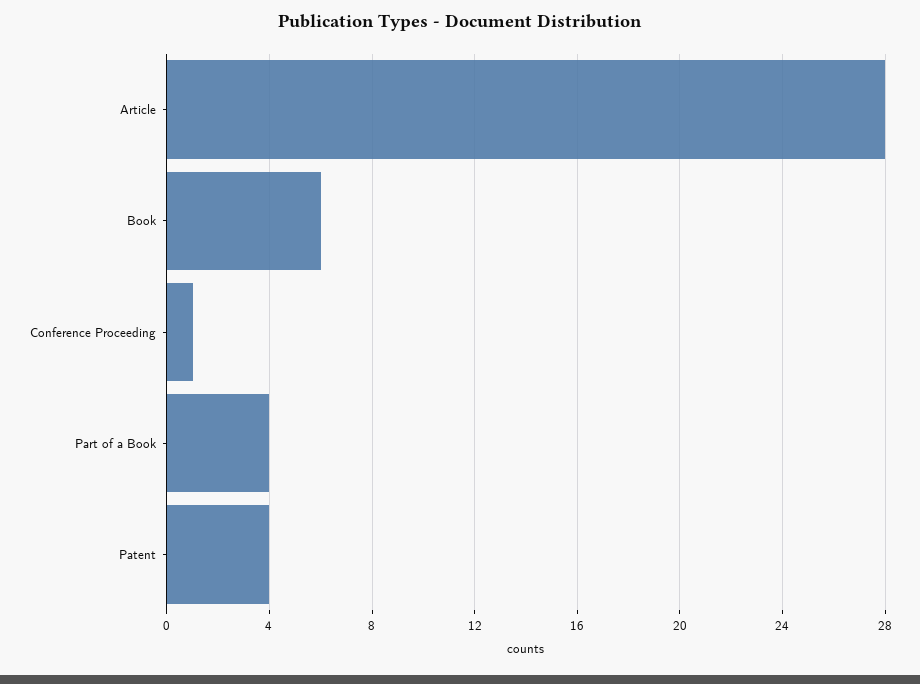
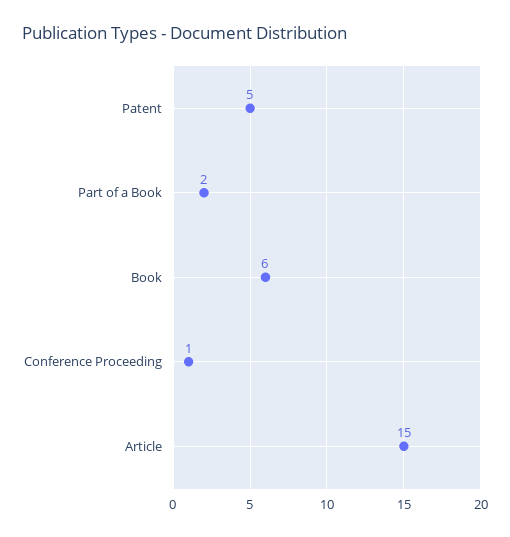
Article: 28 -> 15
Part of a Book: 4 -> 2
Patent: 4 -> 5

